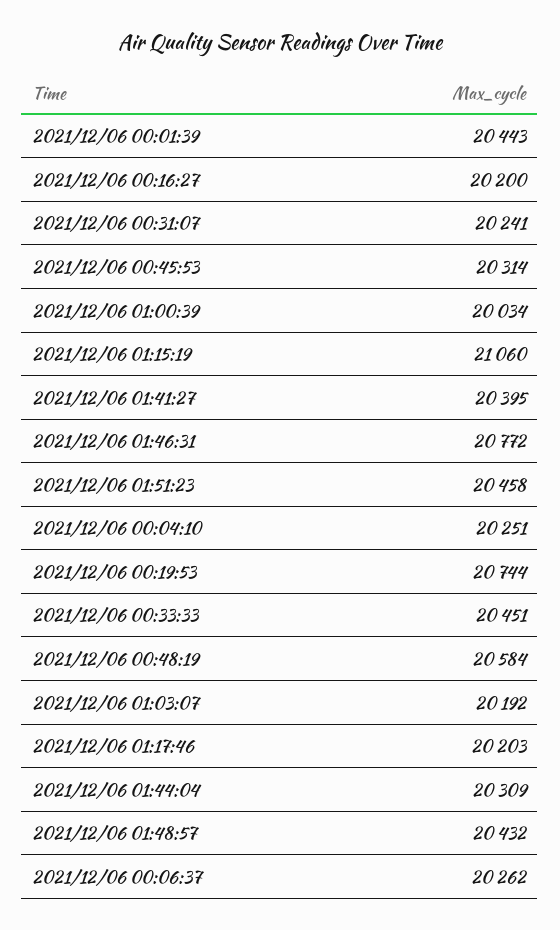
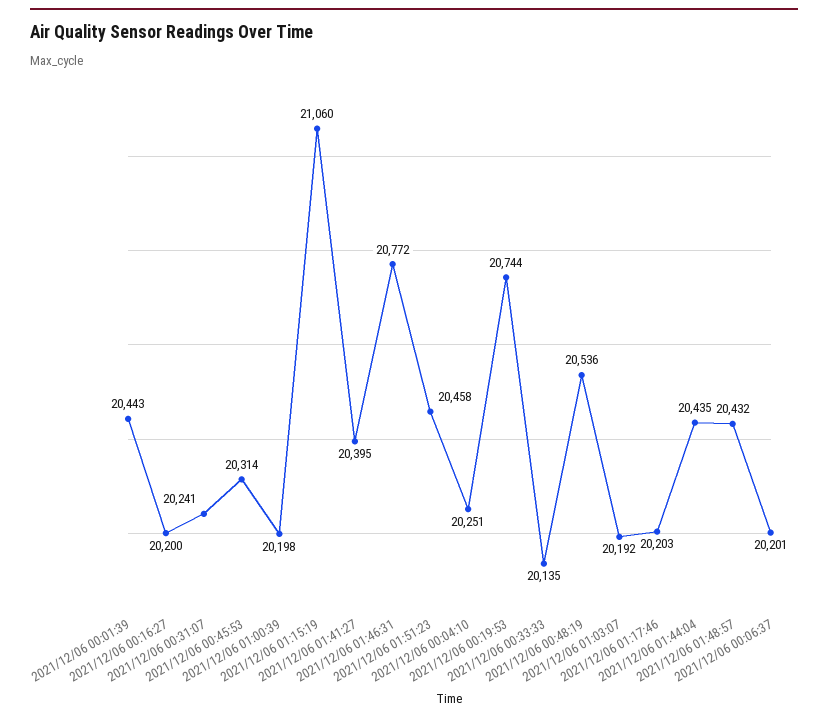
2021/12/06 01:00:39: 20034 -> 20198
2021/12/06 00:33:33: 20451 -> 20135
2021/12/06 00:48:19: 20584 -> 20536
2021/12/06 01:44:04: 20309 -> 20435
2021/12/06 00:06:37: 20262 -> 20201

